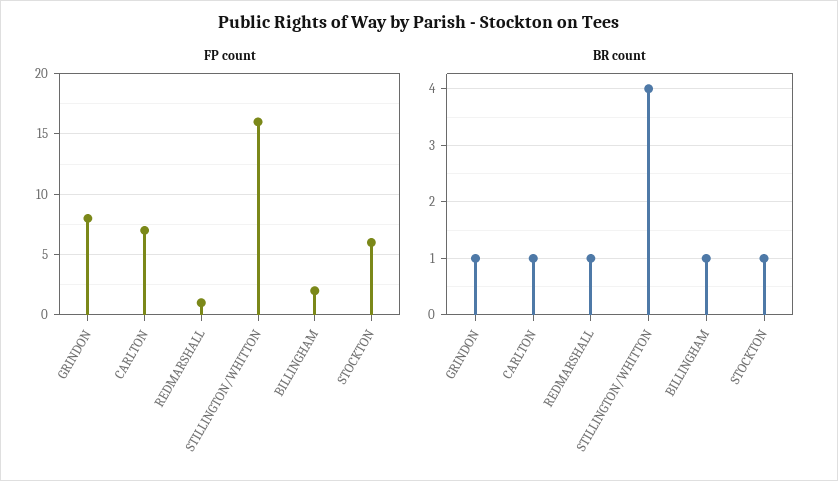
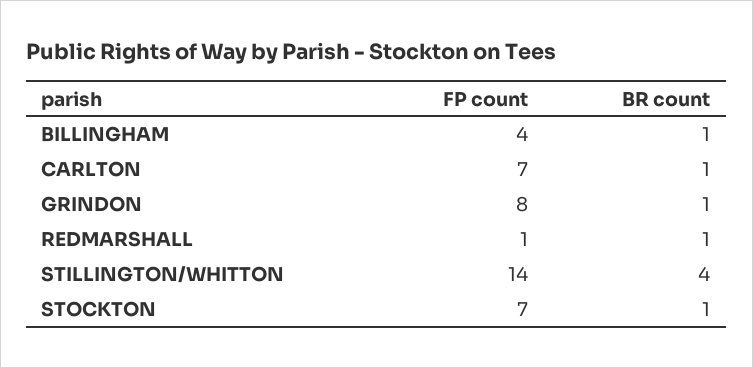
FP count, STILLINGTON/WHITTON: 16 -> 14
FP count, BILLINGHAM: 2 -> 4
FP count, STOCKTON: 6 -> 7

